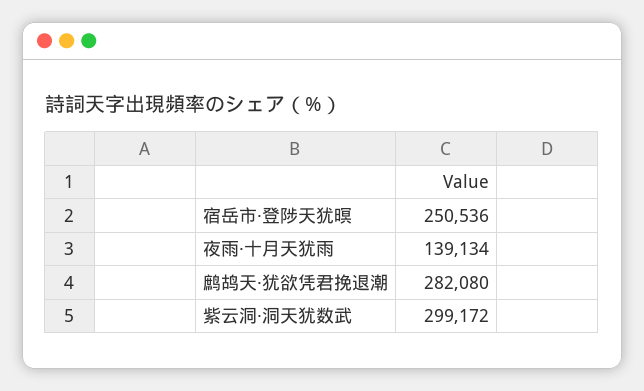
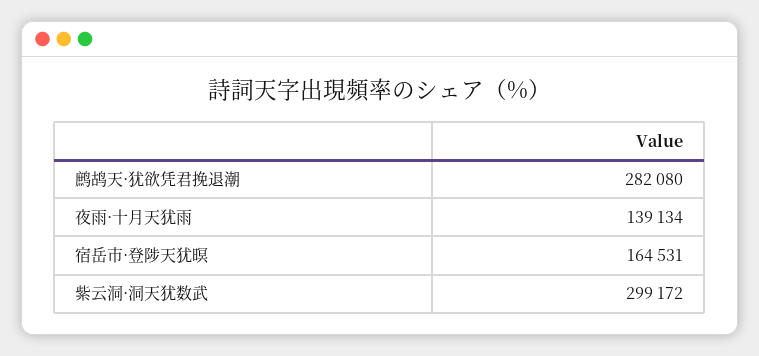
宿岳市·登陟天犹暝: 250536 -> 164531

